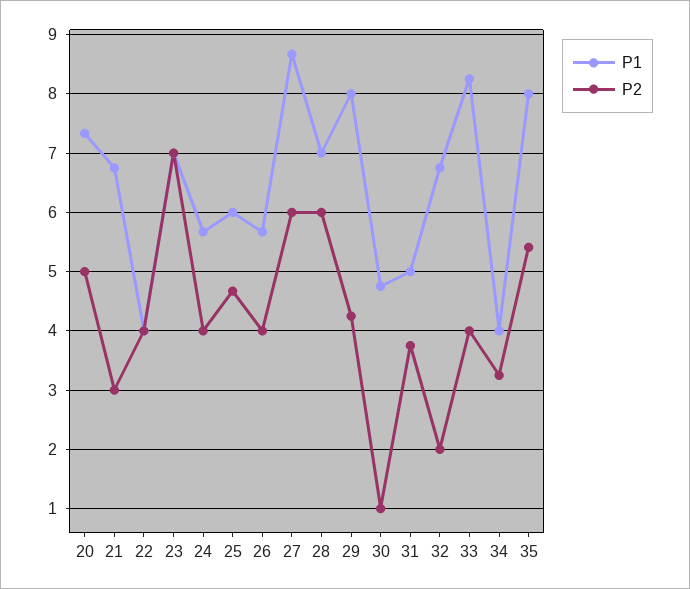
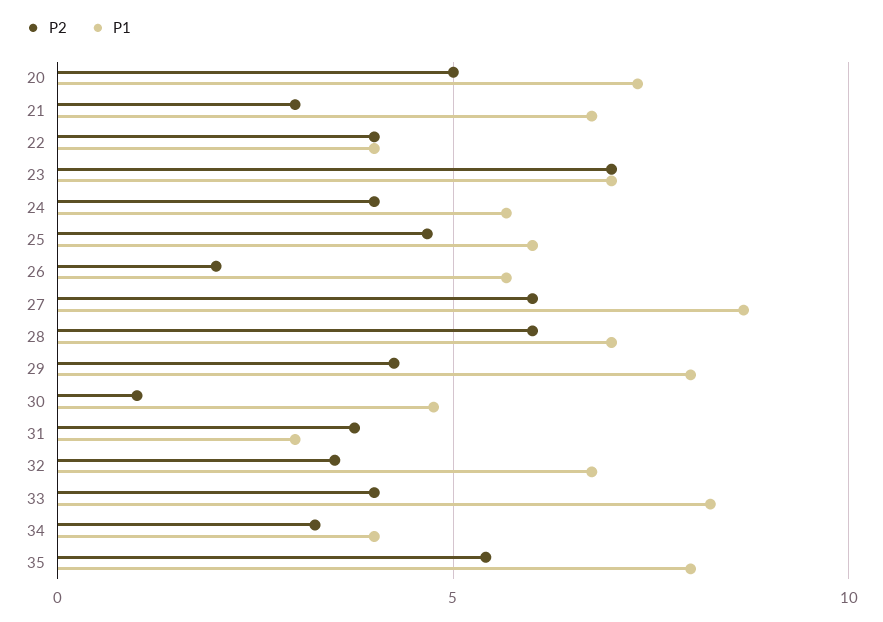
P2, 26: 4 -> 2
P1, 31: 5 -> 3
P2, 32: 2 -> 3.5

